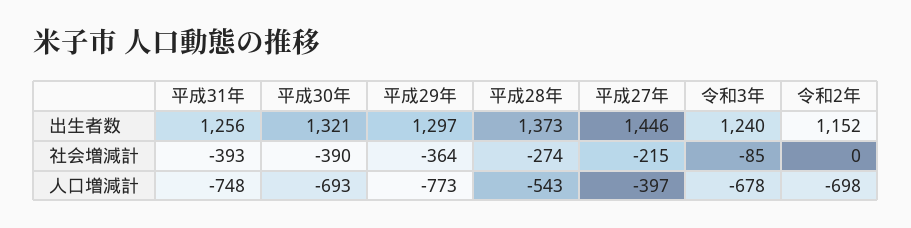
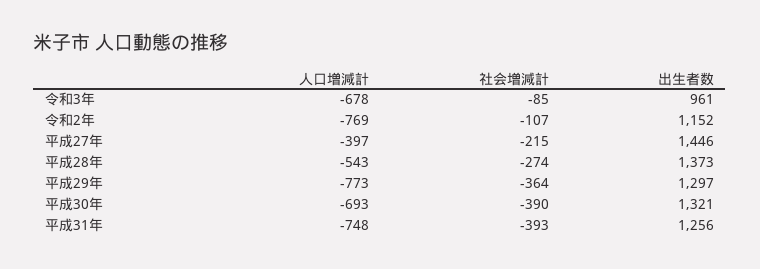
令和3年, 出生者数: 1240 -> 961
令和2年, 社会増減計: 0 -> -107
令和2年, 人口増減計: -698 -> -769

